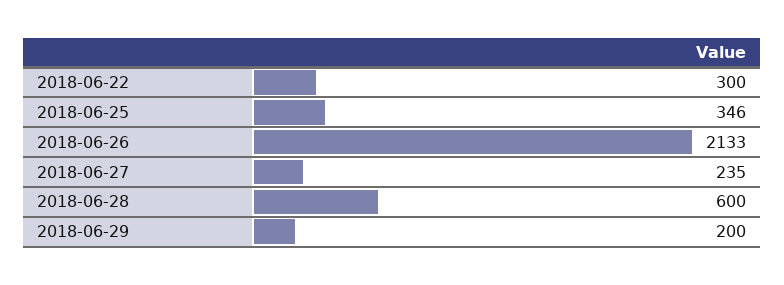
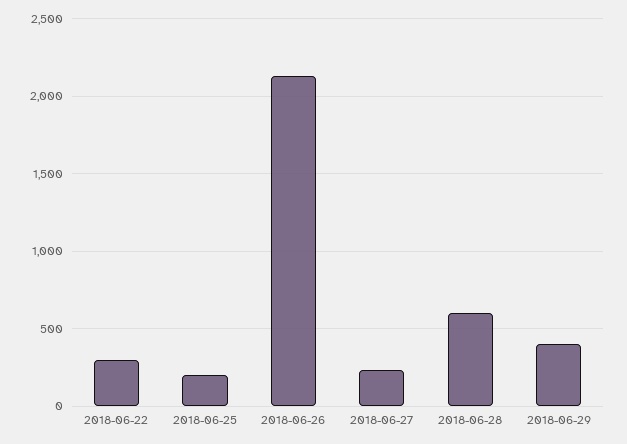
2018-06-25: 346 -> 200
2018-06-29: 200 -> 400

